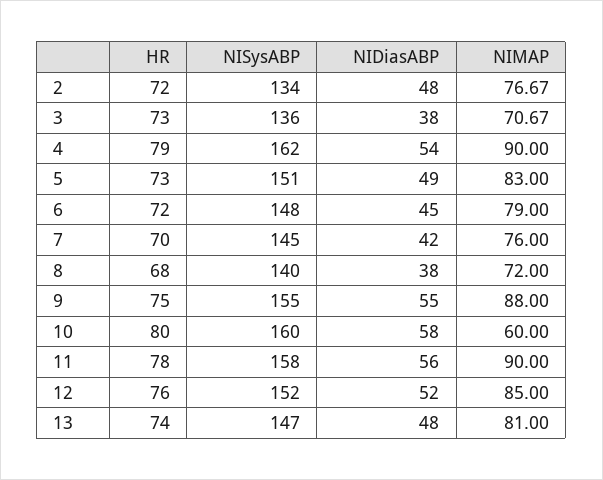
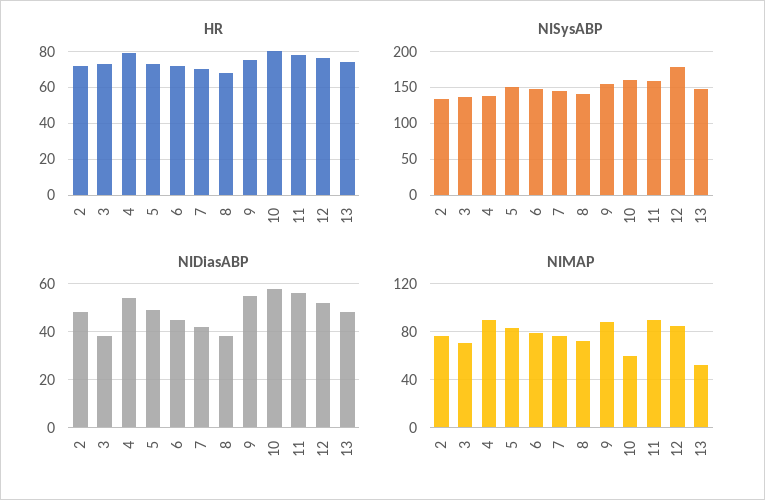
NISysABP, 4: 162 -> 140
NISysABP, 12: 152 -> 180
NIMAP, 13: 81 -> 50

